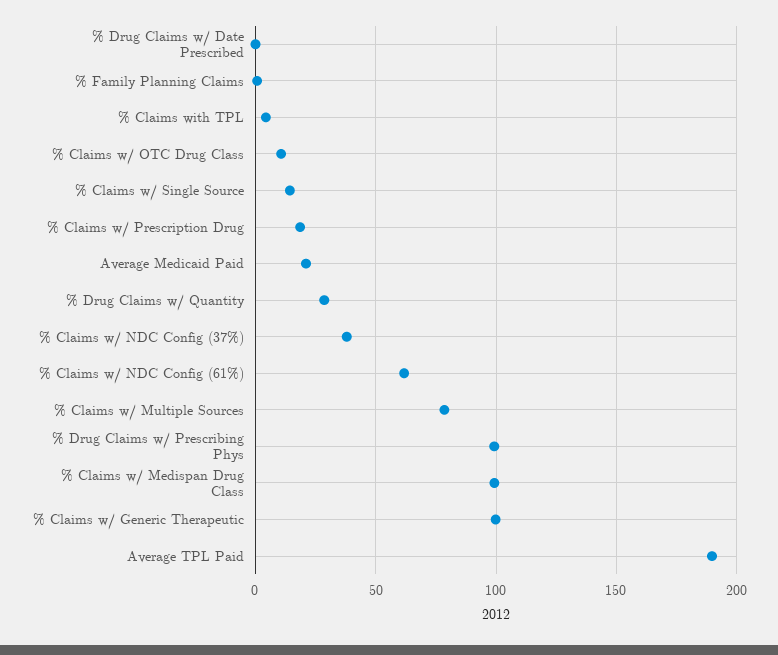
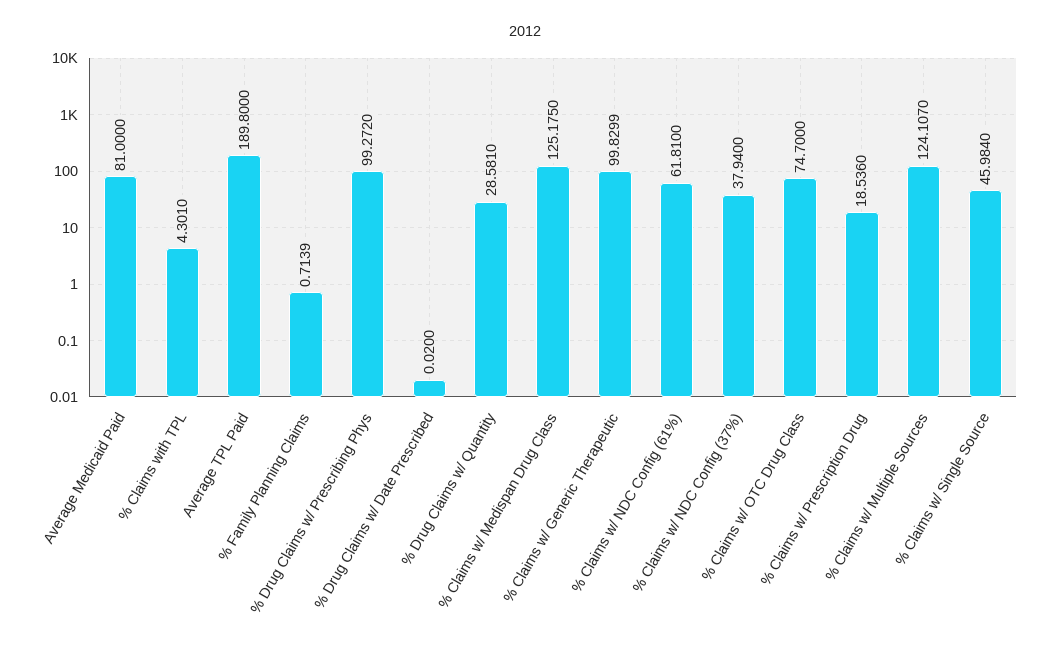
% Claims w/ OTC Drug Class: 10 -> 74.7
% Claims w/ Single Source: 15 -> 45.984
Average Medicaid Paid: 20 -> 81
% Claims w/ Multiple Sources: 80 -> 124.107
% Claims w/ Medispan Drug Class: 100 -> 125.175

